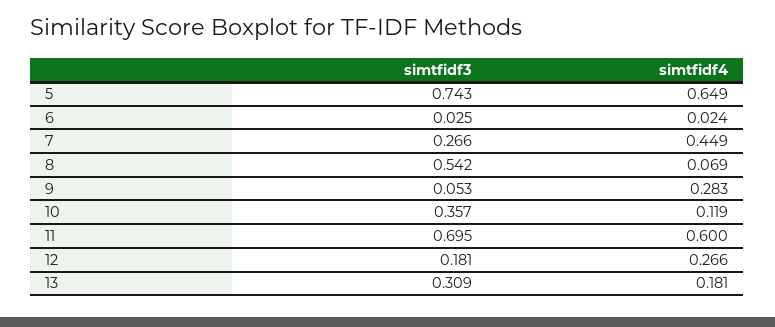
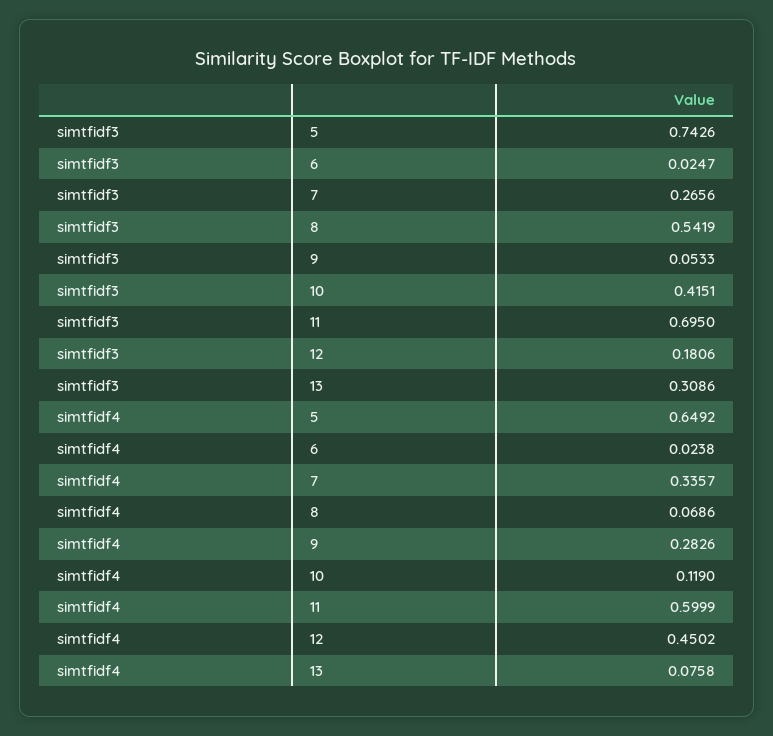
simtfidf4, 7: 0.449 -> 0.3357
simtfidf3, 10: 0.357 -> 0.4151
simtfidf4, 12: 0.266 -> 0.4502
simtfidf4, 13: 0.181 -> 0.0758

